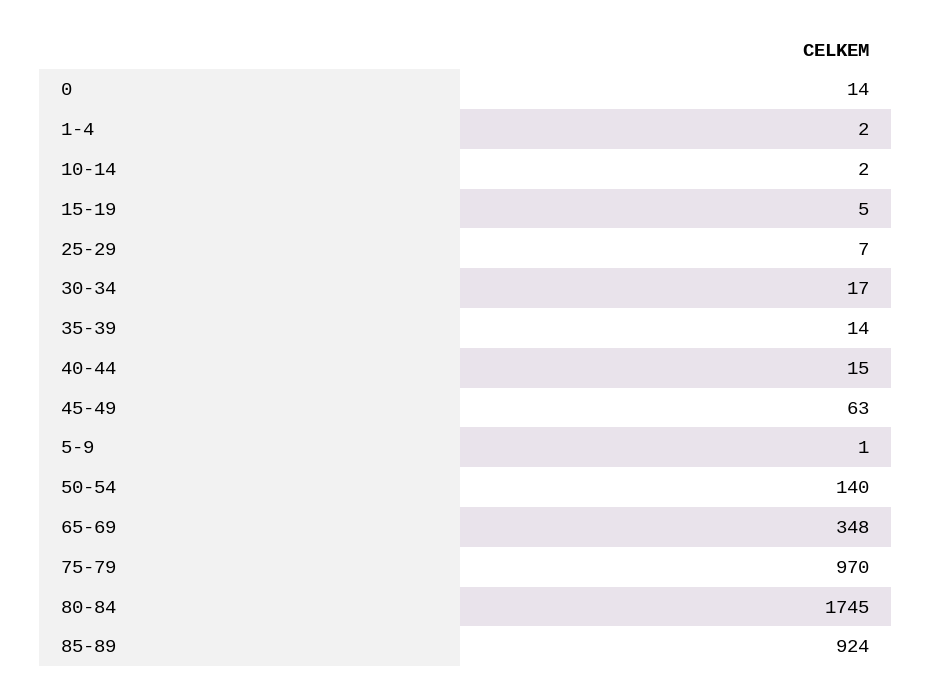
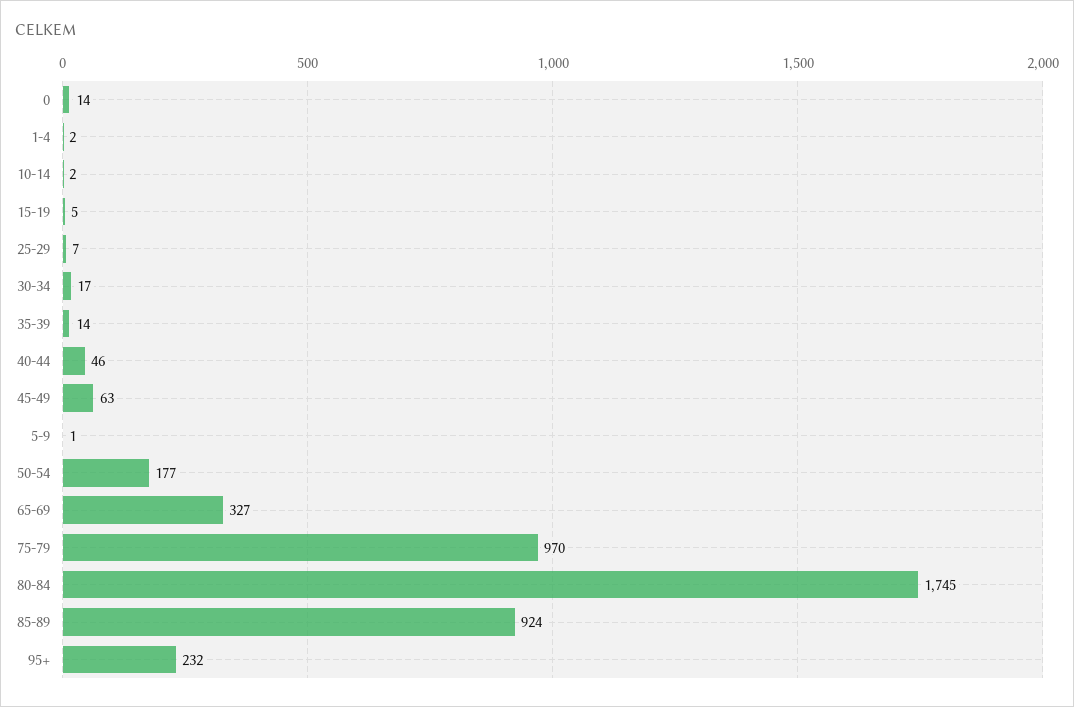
40-44: 15 -> 46
50-54: 140 -> 177
65-69: 348 -> 327
95+: none -> 232

